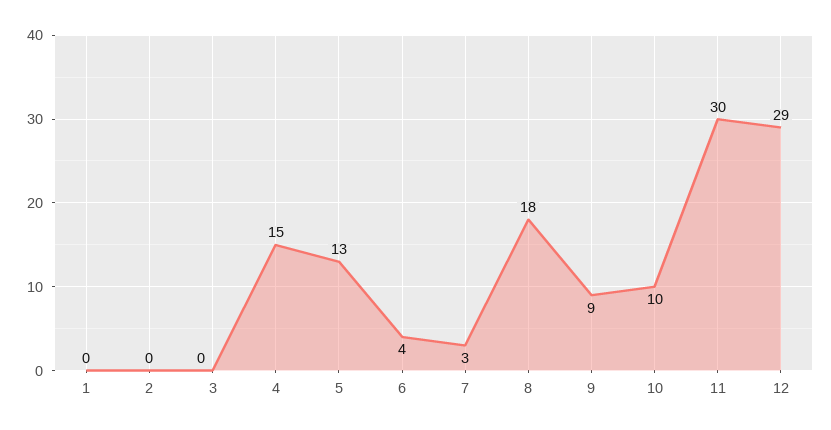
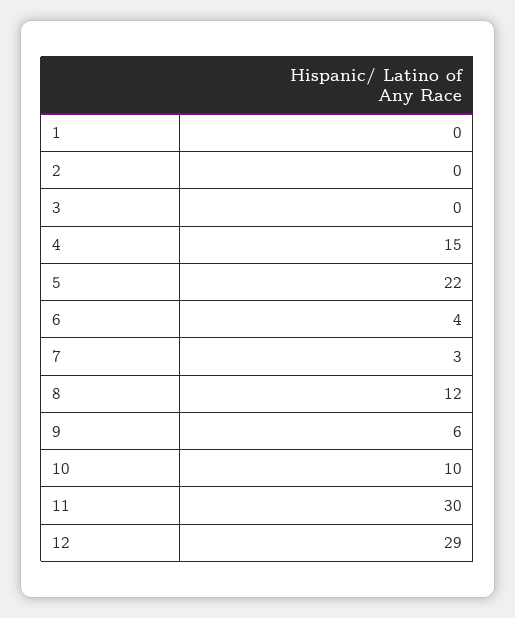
5: 13 -> 22
8: 18 -> 12
9: 9 -> 6

